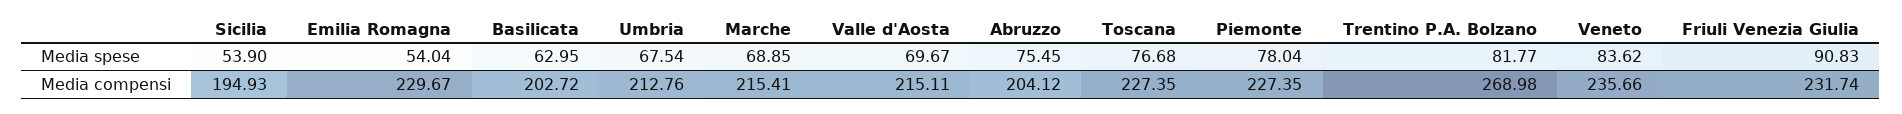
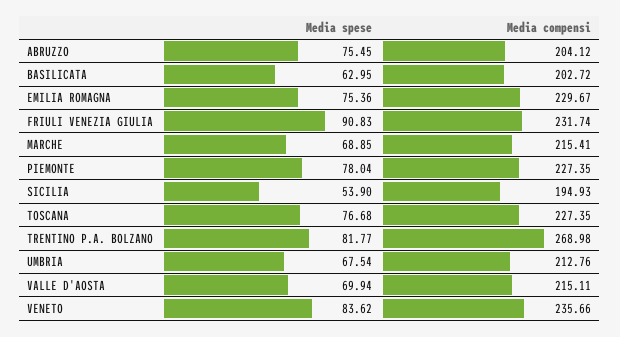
Emilia Romagna, Media spese: 54.04 -> 75.36
Valle d'Aosta, Media spese: 69.67 -> 69.94

